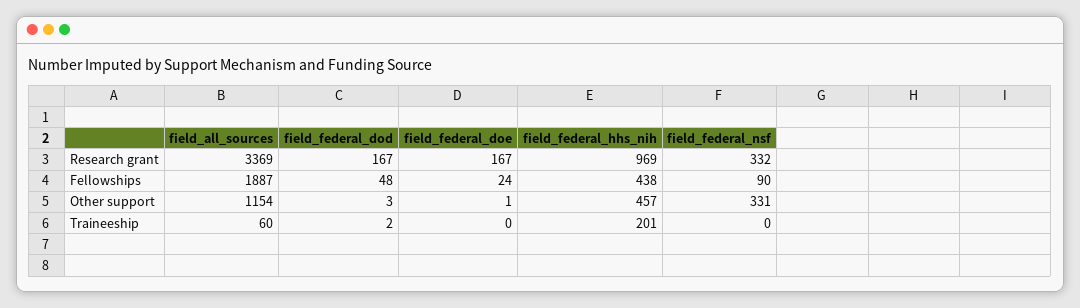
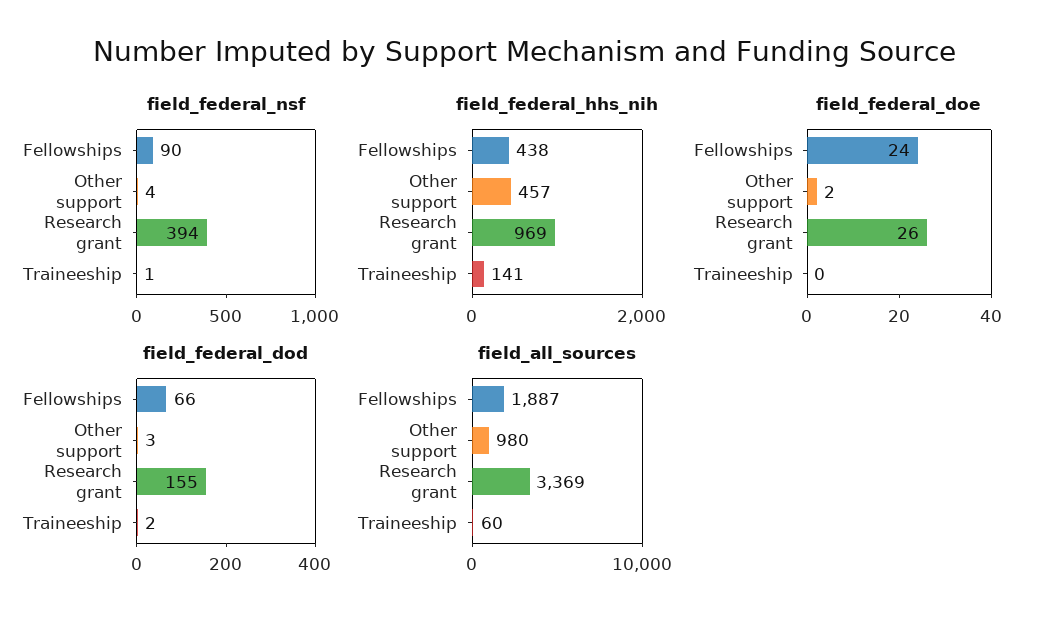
field_federal_dod, Research grant: 167 -> 155
field_federal_doe, Research grant: 167 -> 26
field_federal_nsf, Research grant: 332 -> 394
field_federal_dod, Fellowships: 48 -> 66
field_all_sources, Other support: 1154 -> 980
field_federal_doe, Other support: 1 -> 2
field_federal_nsf, Other support: 331 -> 4
field_federal_hhs_nih, Traineeship: 201 -> 141
field_federal_nsf, Traineeship: 0 -> 1

